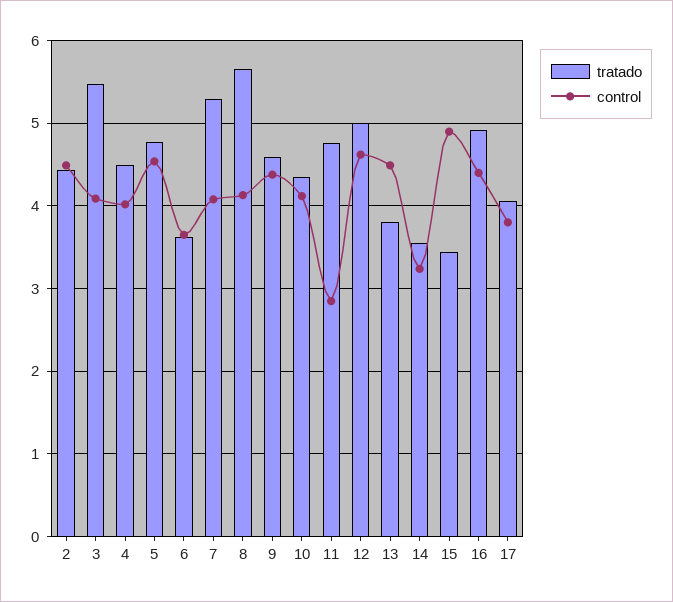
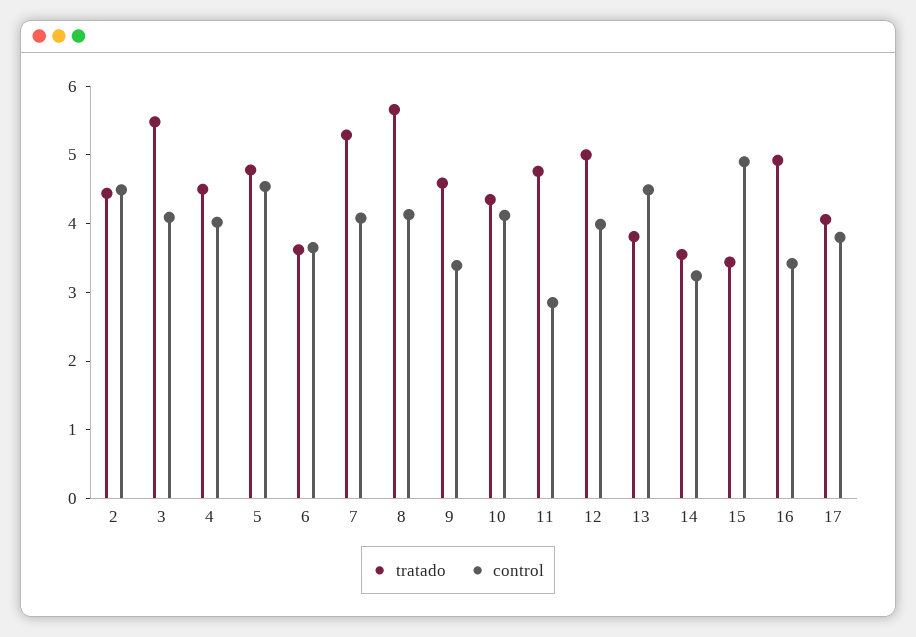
control, 9: 4.4 -> 3.4
control, 12: 4.6 -> 4
control, 16: 4.4 -> 3.4

